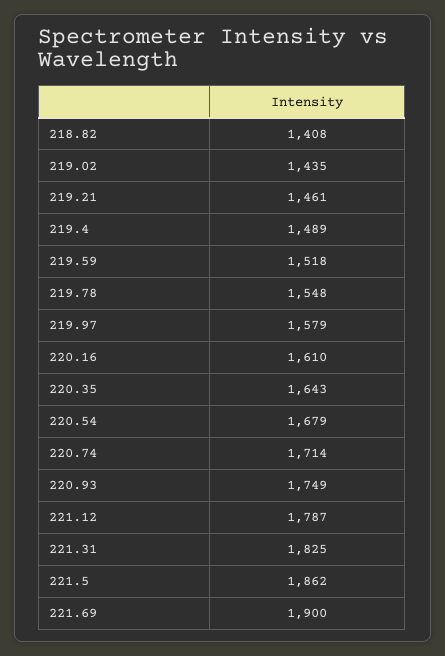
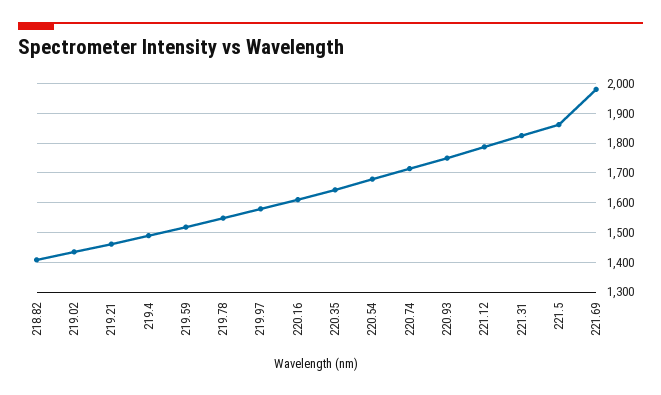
221.69: 1900 -> 1975

